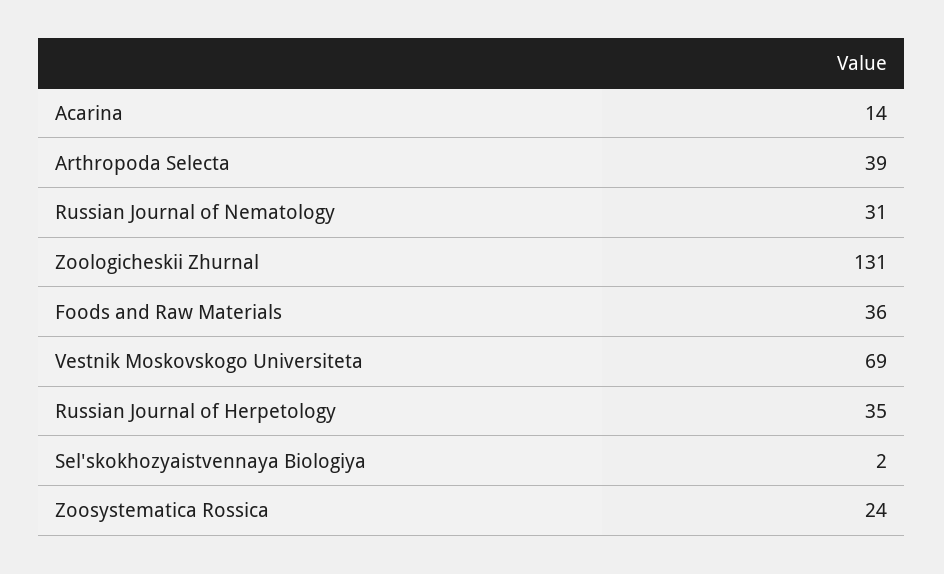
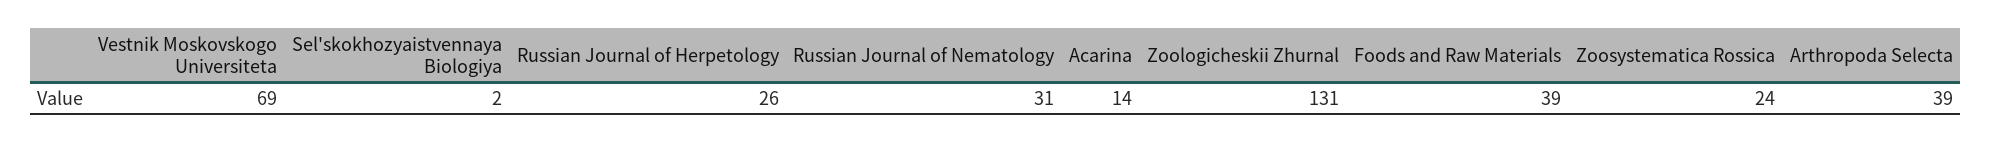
Foods and Raw Materials: 36 -> 39
Russian Journal of Herpetology: 35 -> 26

